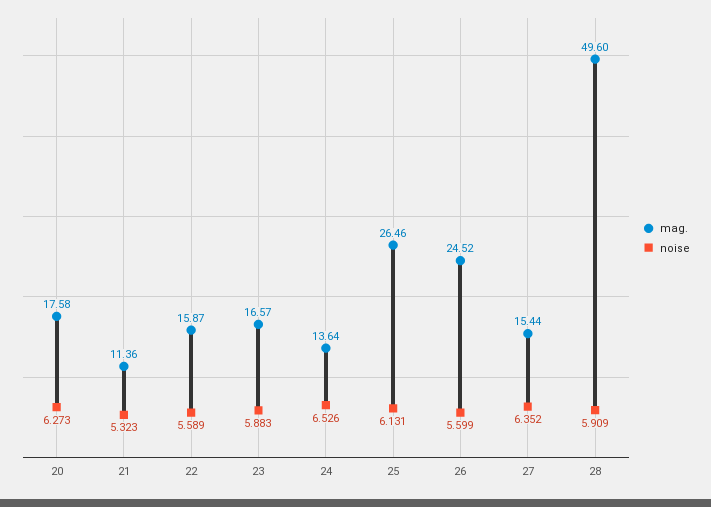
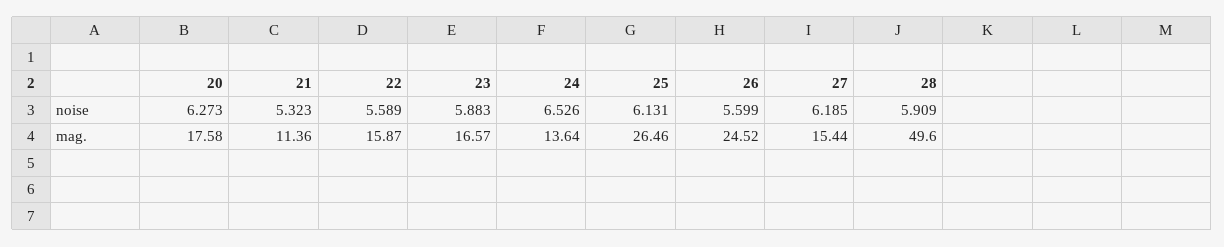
noise, 27: 6.352 -> 6.185

